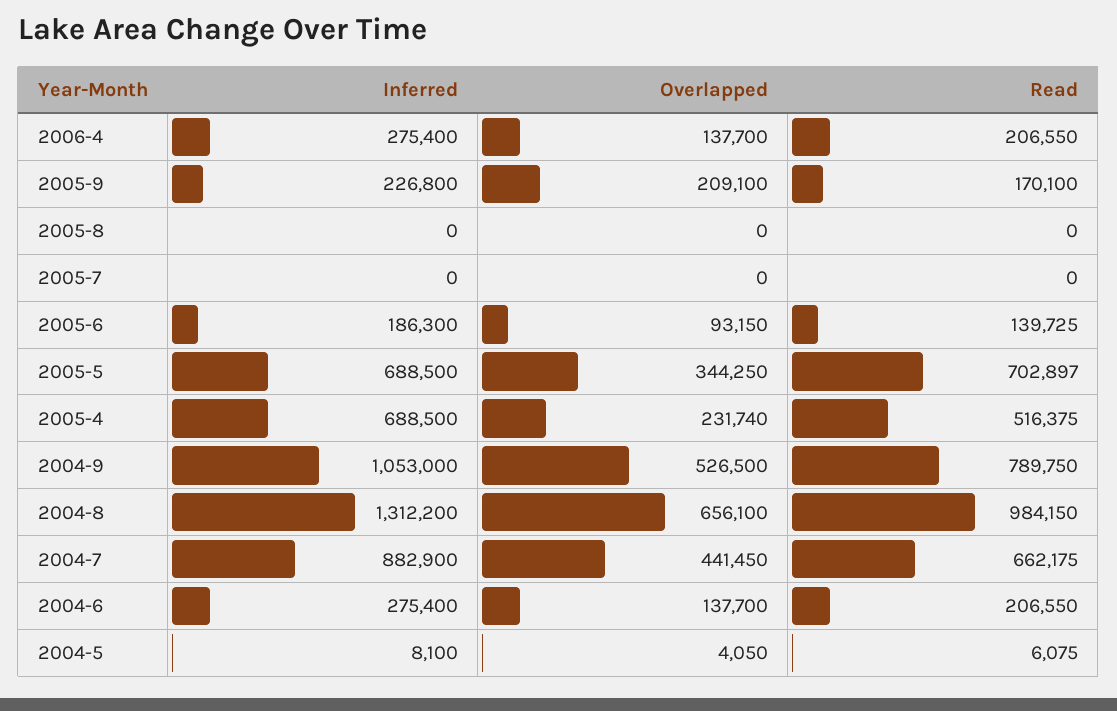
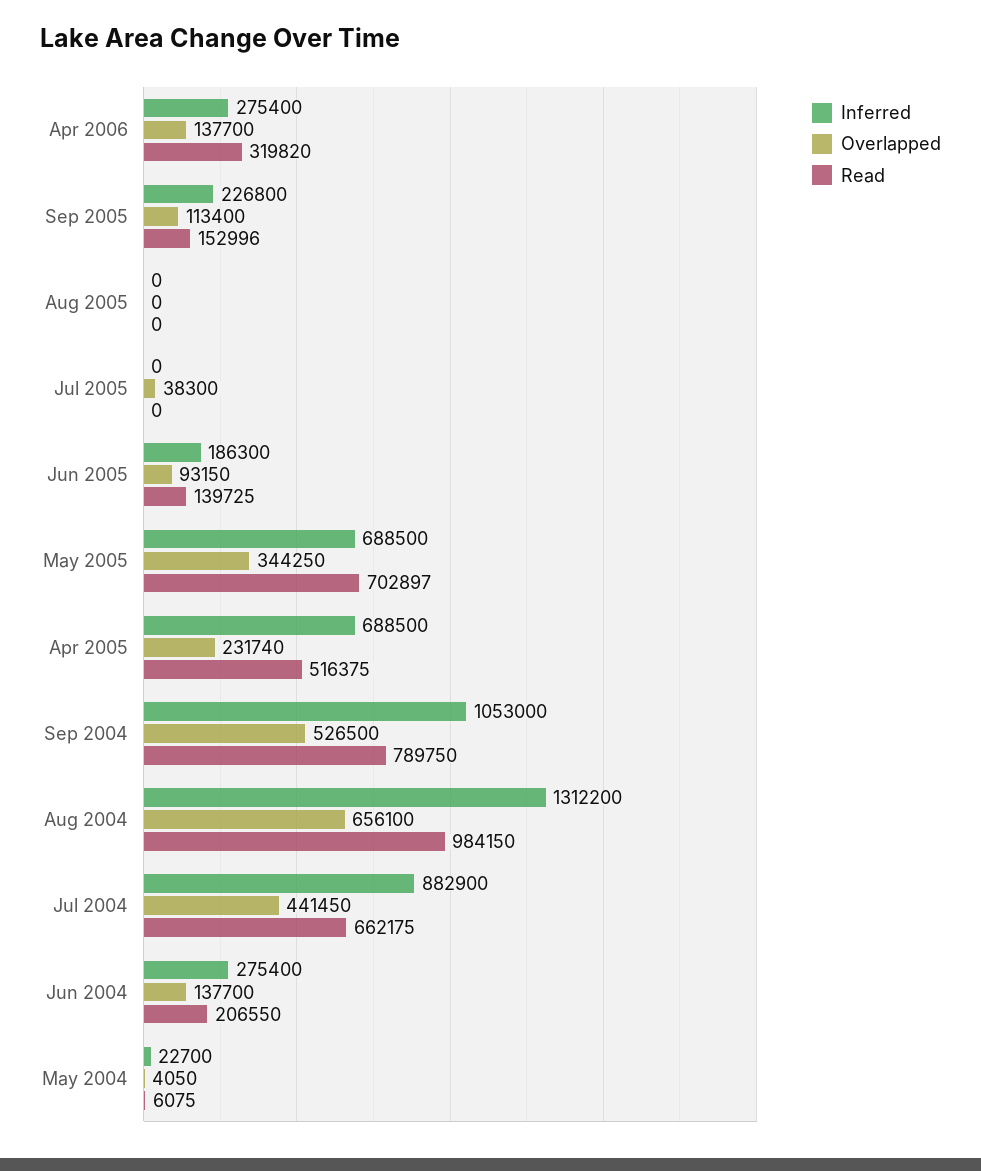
Read, 2006-4: 206550 -> 319820
Overlapped, 2005-9: 209100 -> 113400
Read, 2005-9: 170100 -> 152996
Overlapped, 2005-7: 0 -> 38300
Inferred, 2004-5: 8100 -> 22700

